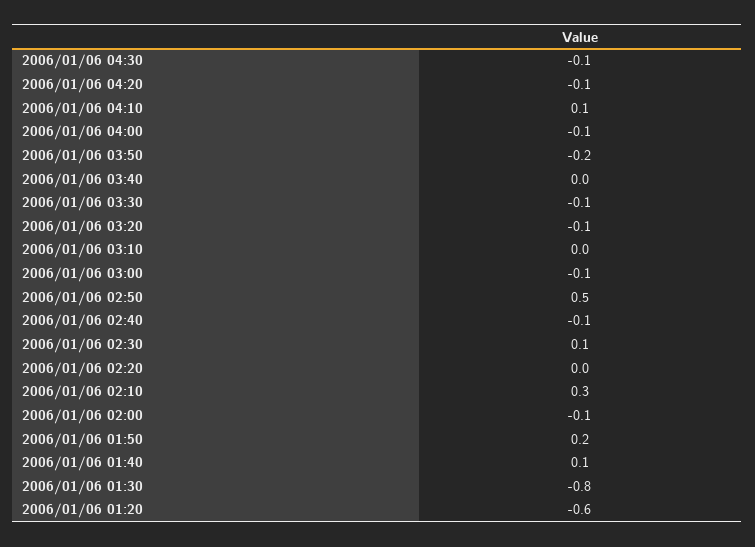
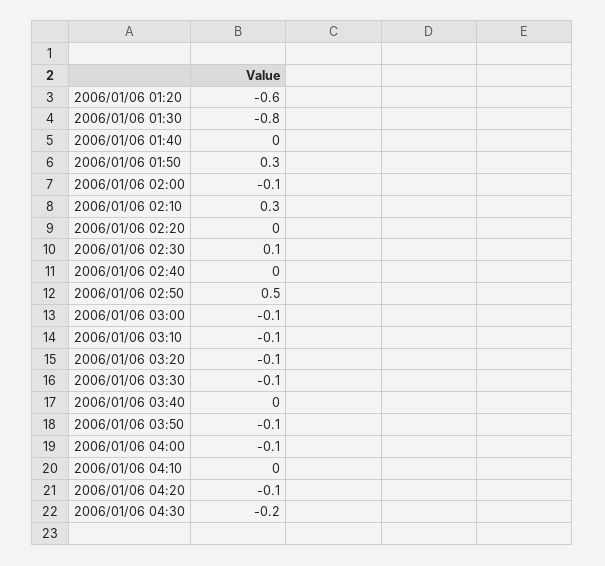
2006/01/06 04:30: -0.1 -> -0.2
2006/01/06 04:10: 0.1 -> 0
2006/01/06 03:50: -0.2 -> -0.1
2006/01/06 03:10: 0 -> -0.1
2006/01/06 02:40: -0.1 -> 0
2006/01/06 01:50: 0.2 -> 0.3
2006/01/06 01:40: 0.1 -> 0

